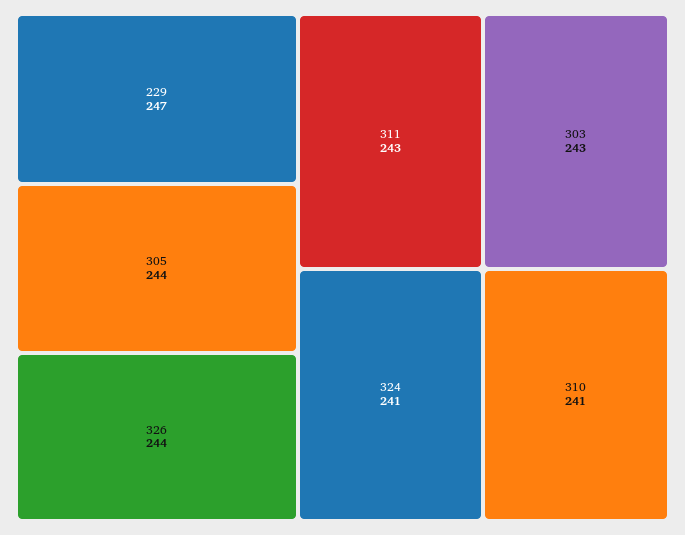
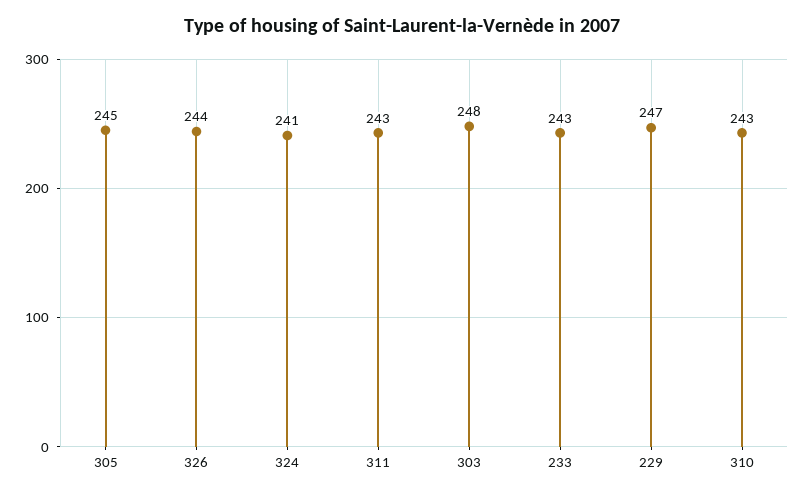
305: 244 -> 245
303: 243 -> 248
310: 241 -> 243
233: none -> 243

